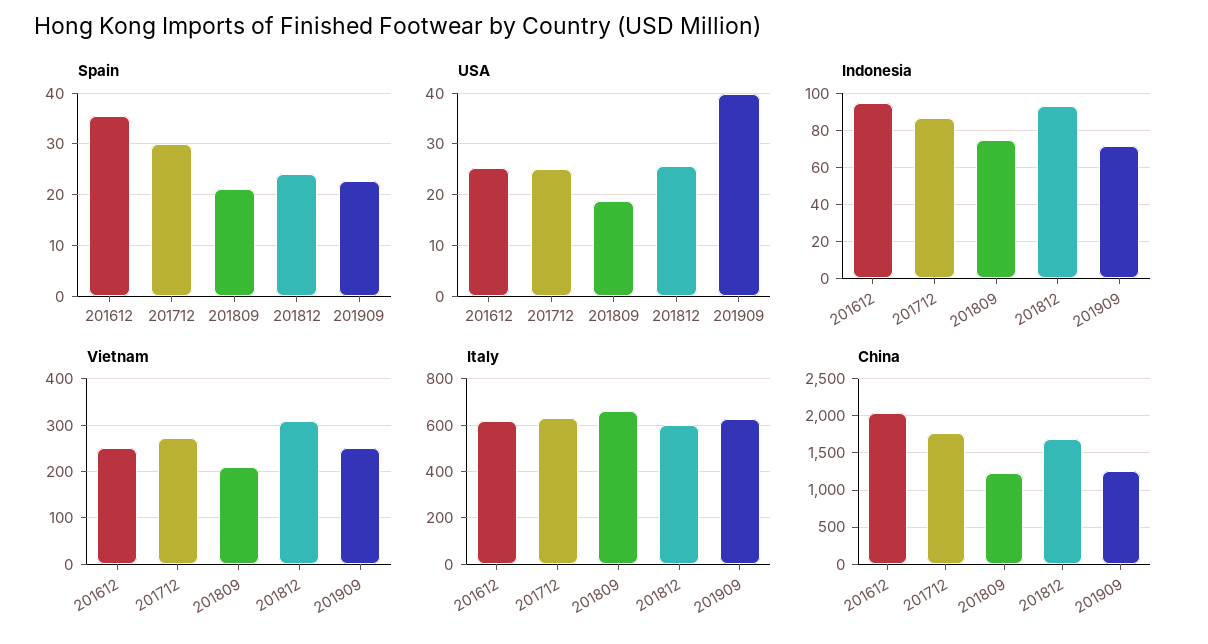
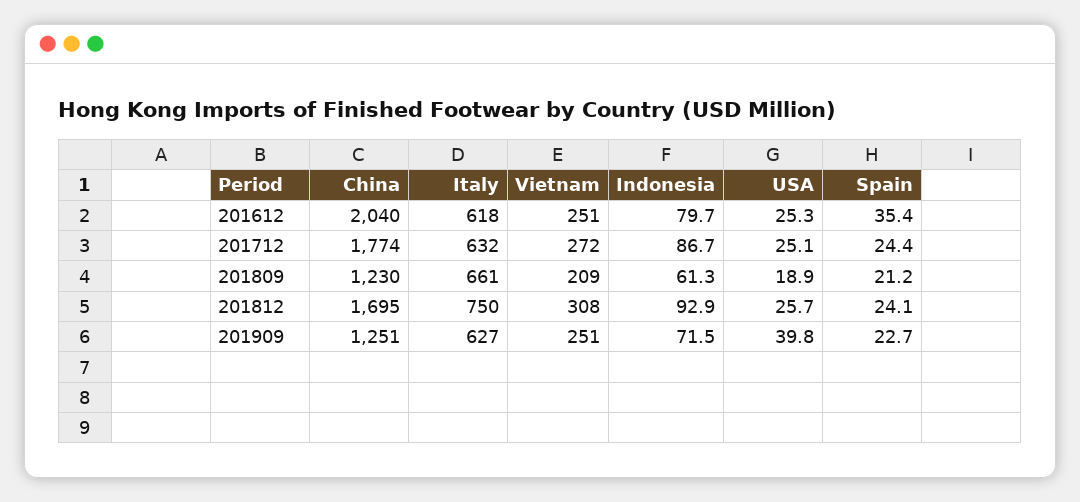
Spain, 201712: 30 -> 24.4
Indonesia, 201612: 95 -> 79.7
Indonesia, 201809: 75 -> 61.3
Italy, 201812: 600 -> 750

